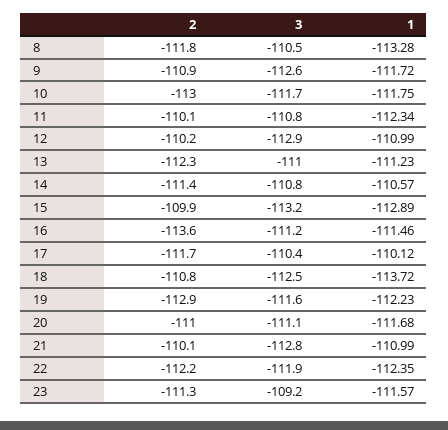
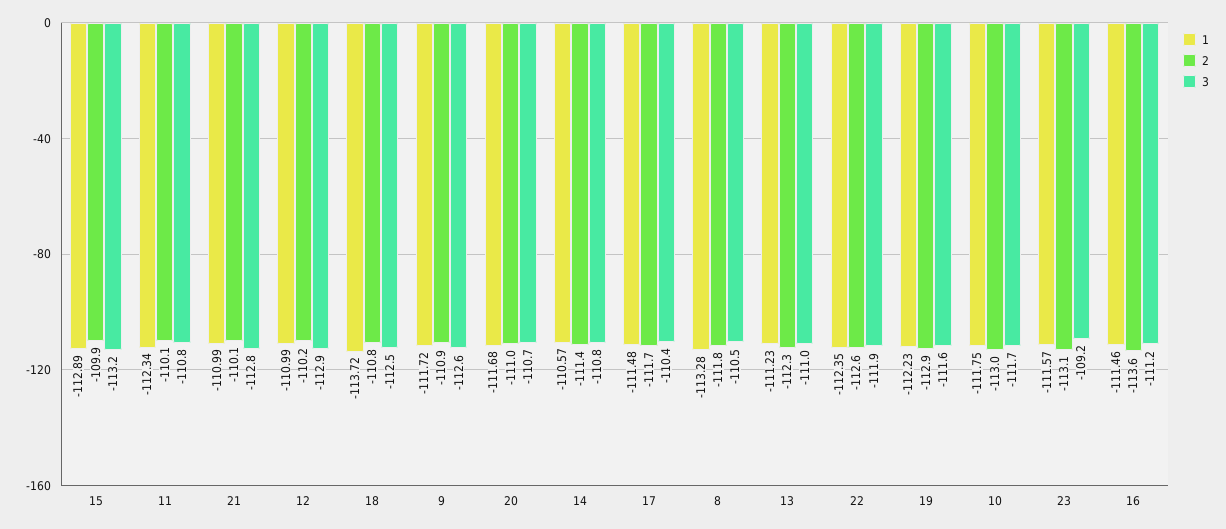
1, 17: -110.12 -> -111.48
3, 20: -111.1 -> -110.7
2, 22: -112.2 -> -112.6
2, 23: -111.3 -> -113.1

